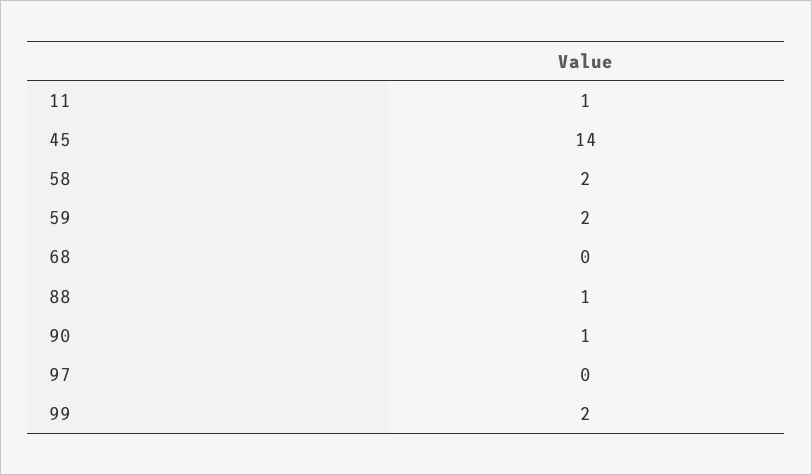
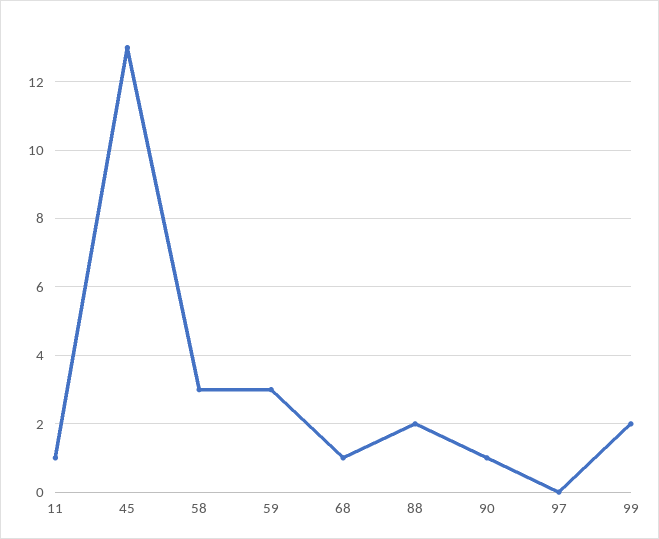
45: 14 -> 13
58: 2 -> 3
59: 2 -> 3
68: 0 -> 1
88: 1 -> 2

